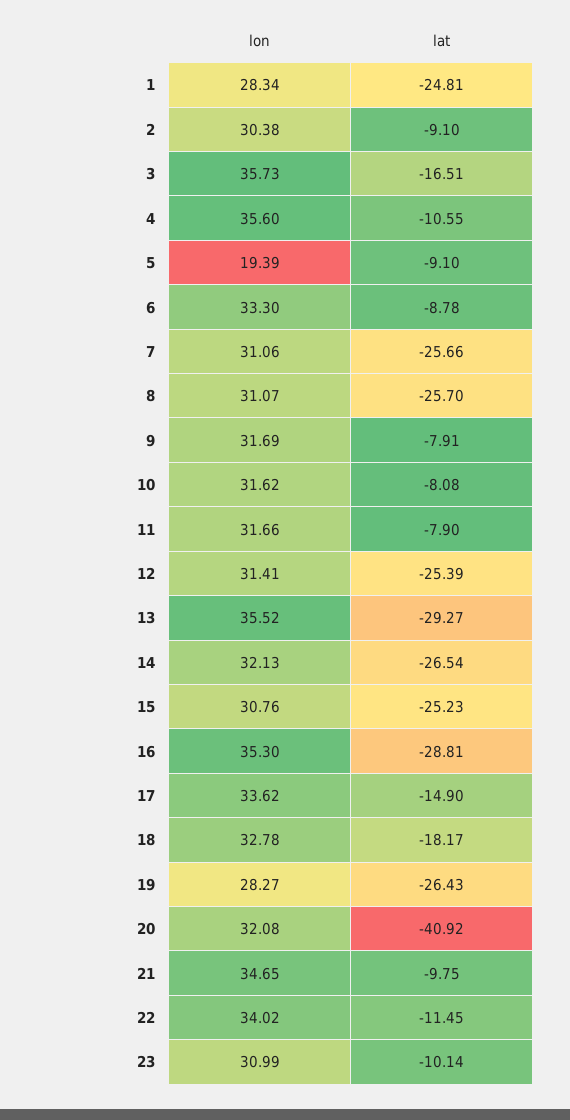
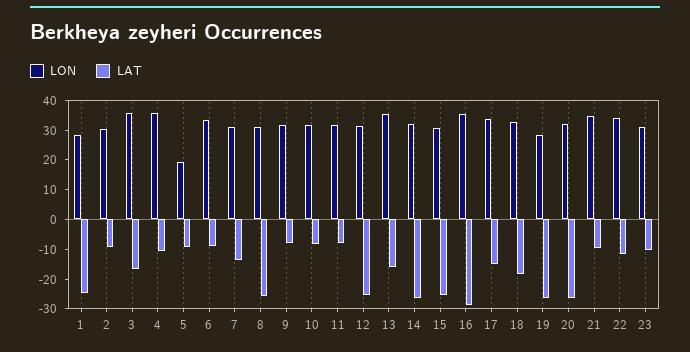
lat, 7: -25.66 -> -15
lat, 13: -29.27 -> -15
lat, 20: -40.92 -> -25

